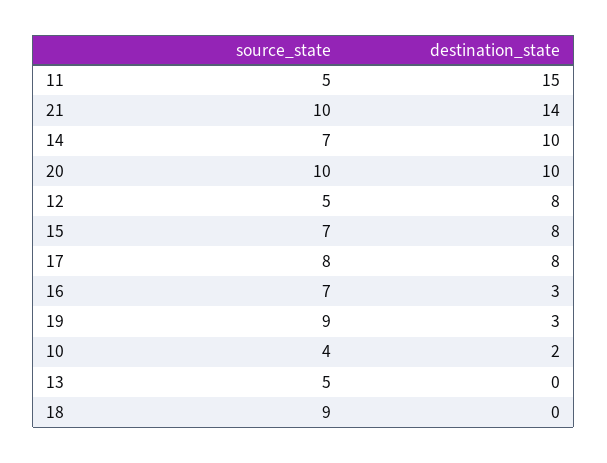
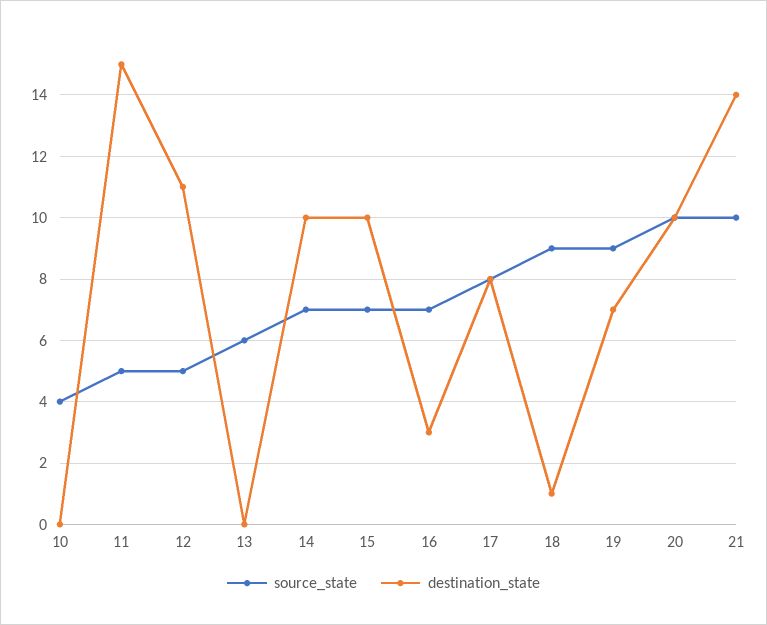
destination_state, 12: 8 -> 11
destination_state, 15: 8 -> 10
destination_state, 19: 3 -> 7
destination_state, 10: 2 -> 0
source_state, 13: 5 -> 6
destination_state, 18: 0 -> 1

